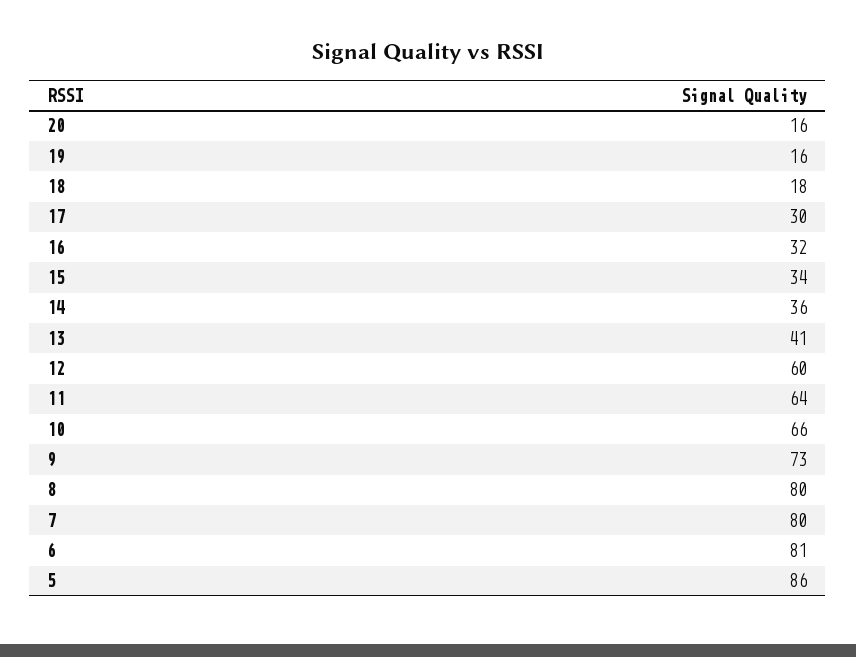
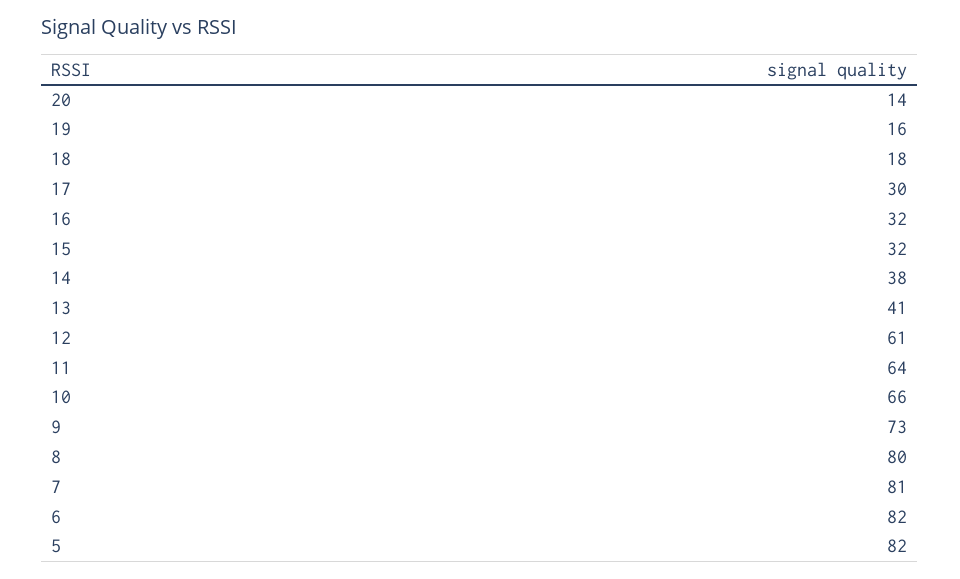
20: 16 -> 14
15: 34 -> 32
14: 36 -> 38
12: 60 -> 61
7: 80 -> 81
6: 81 -> 82
5: 86 -> 82

